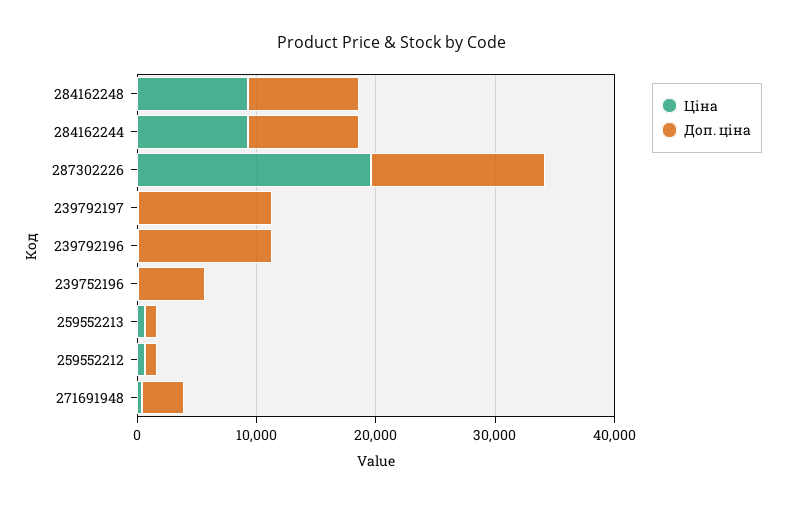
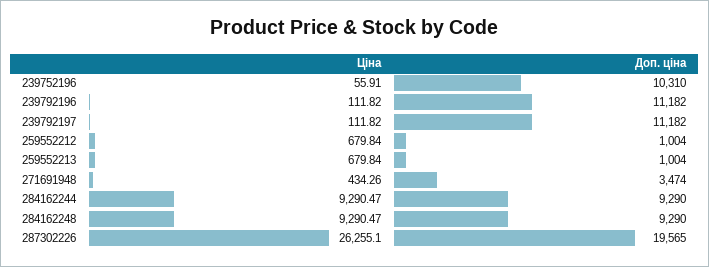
Ціна, 287302226: 20000 -> 26255.1
Доп. ціна, 287302226: 14000 -> 19565
Доп. ціна, 239752196: 6000 -> 10310

